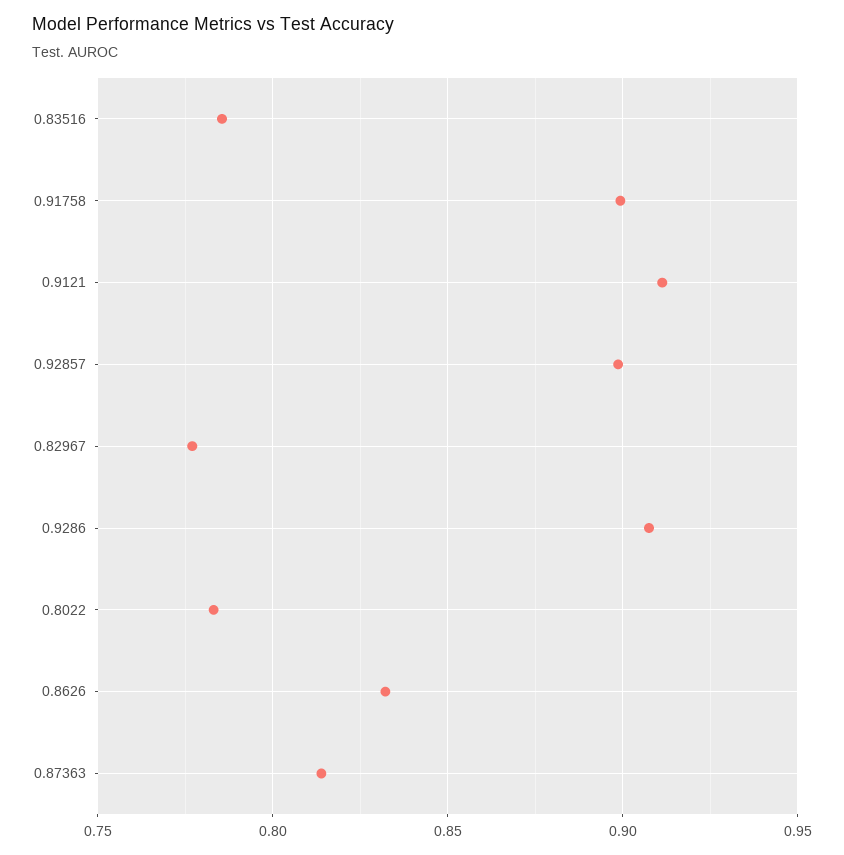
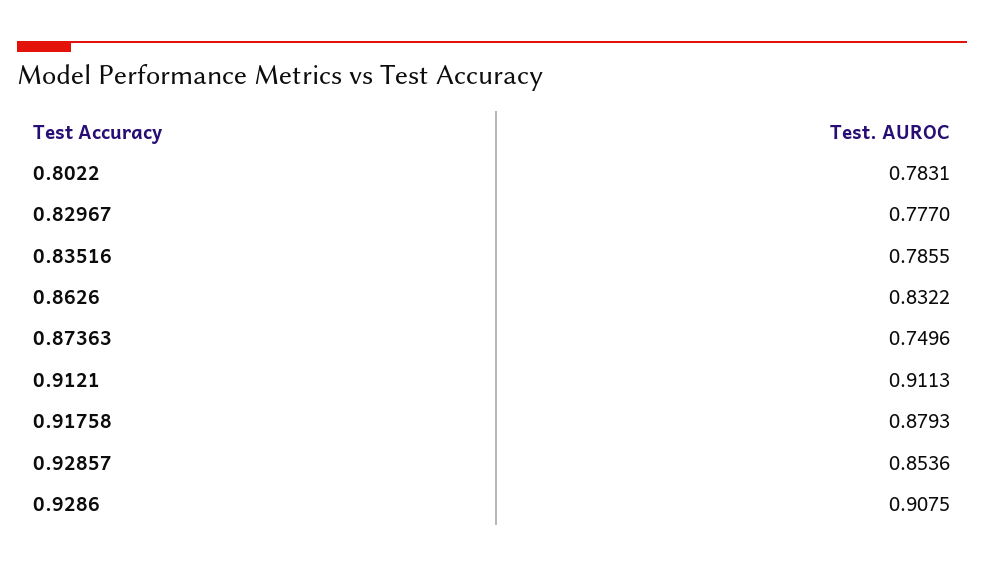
0.91758: 0.9 -> 0.8793
0.92857: 0.9 -> 0.8536
0.87363: 0.815 -> 0.7496

